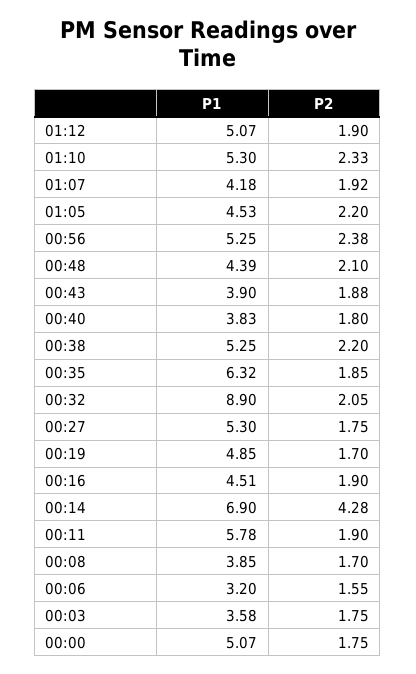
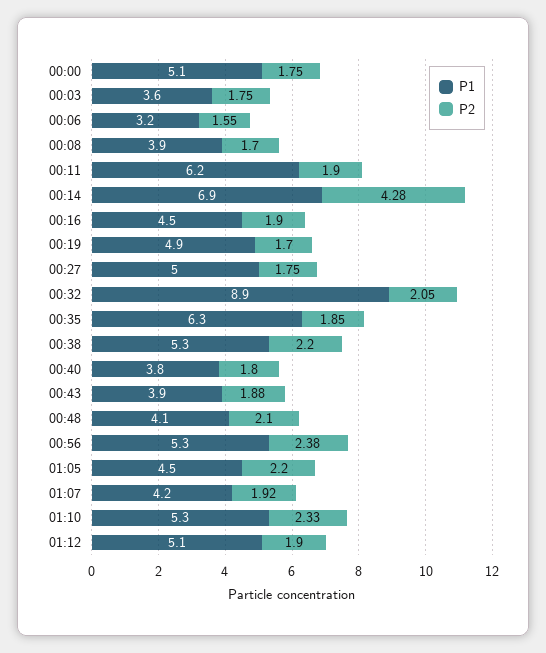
P1, 00:48: 4.39 -> 4.1
P1, 00:27: 5.3 -> 5
P1, 00:11: 5.78 -> 6.2

